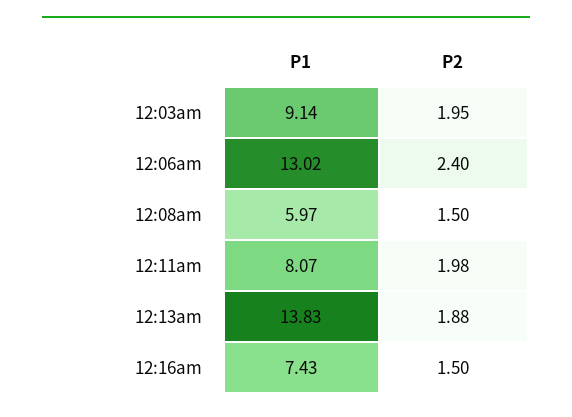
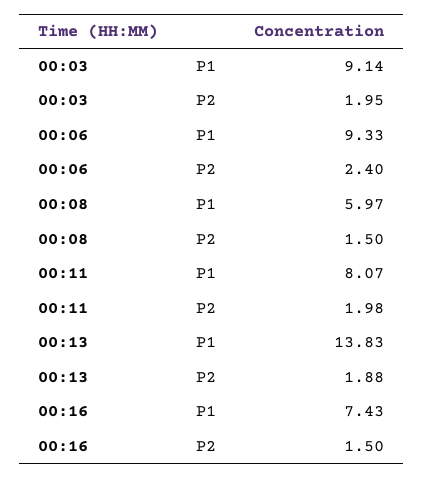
P1, 12:06am: 13.02 -> 9.33

